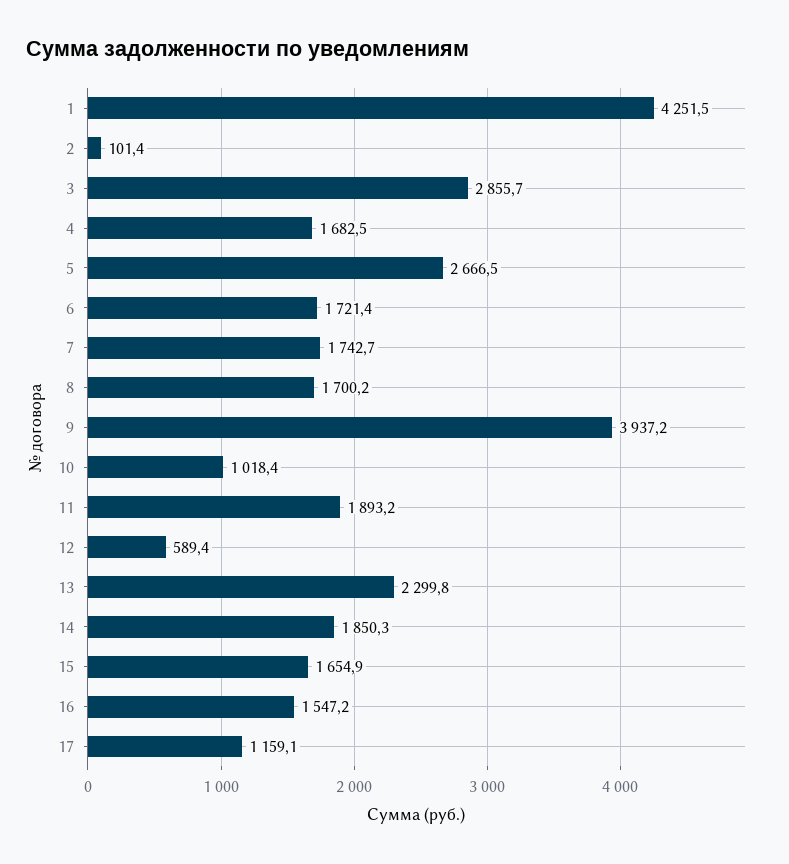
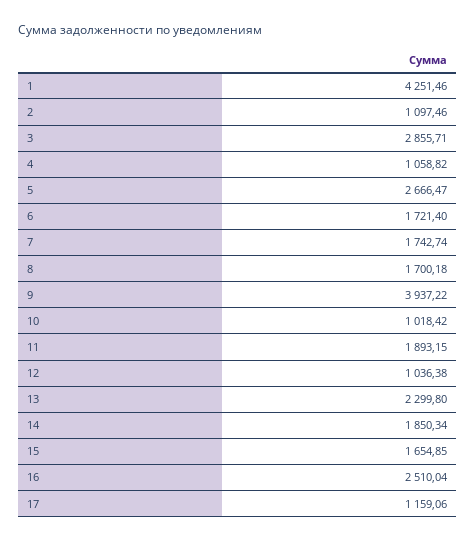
2: 101.4 -> 1097.46
4: 1682.5 -> 1058.82
12: 589.4 -> 1036.38
16: 1547.2 -> 2510.04

